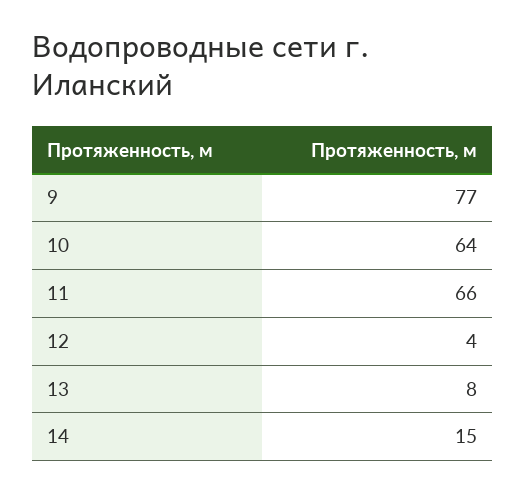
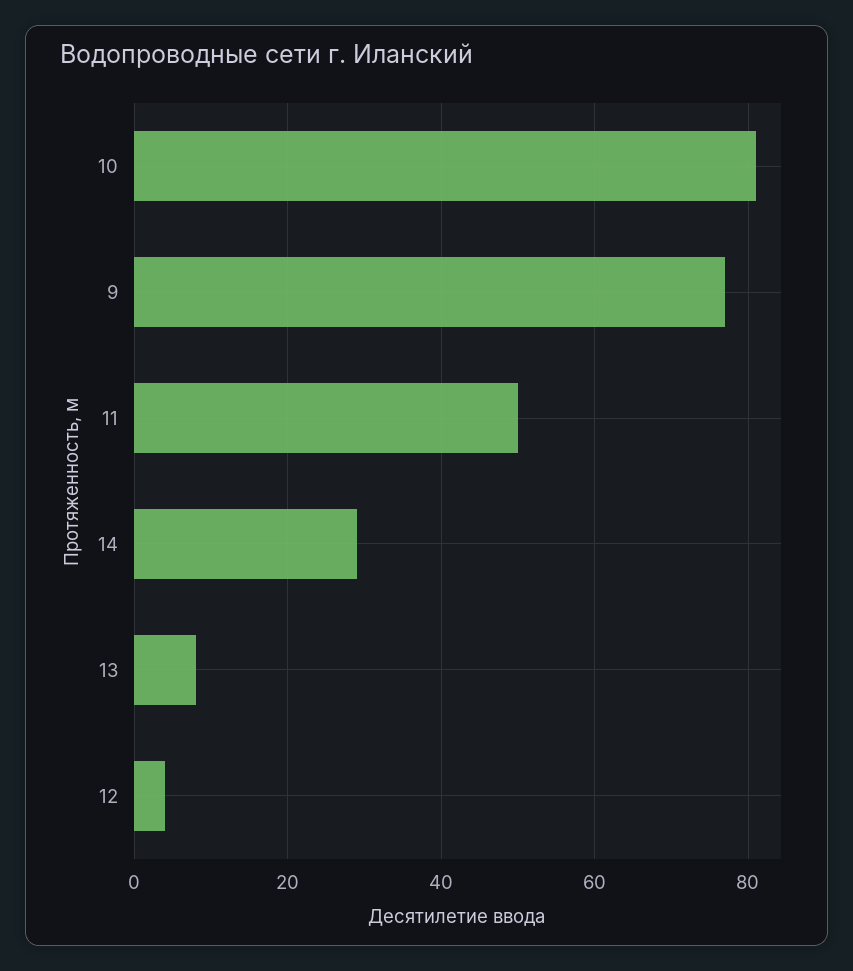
10: 64 -> 80
11: 66 -> 50
14: 15 -> 30

